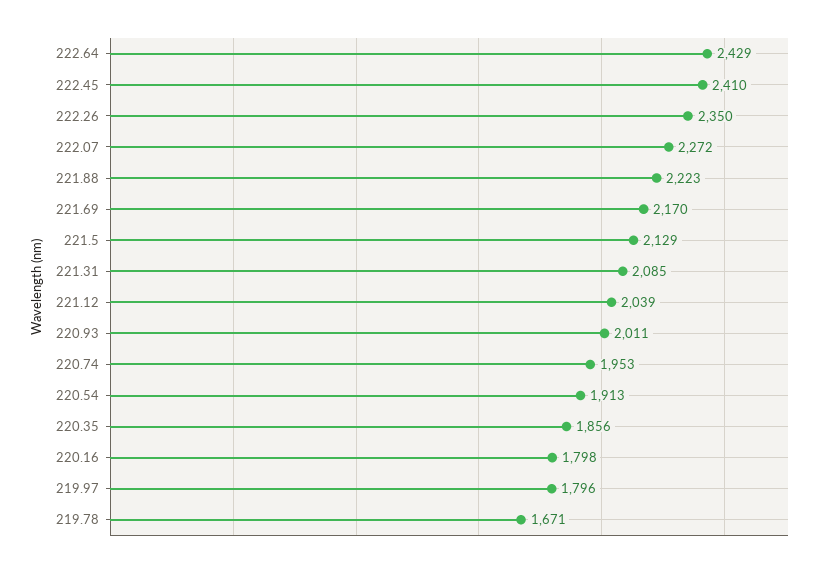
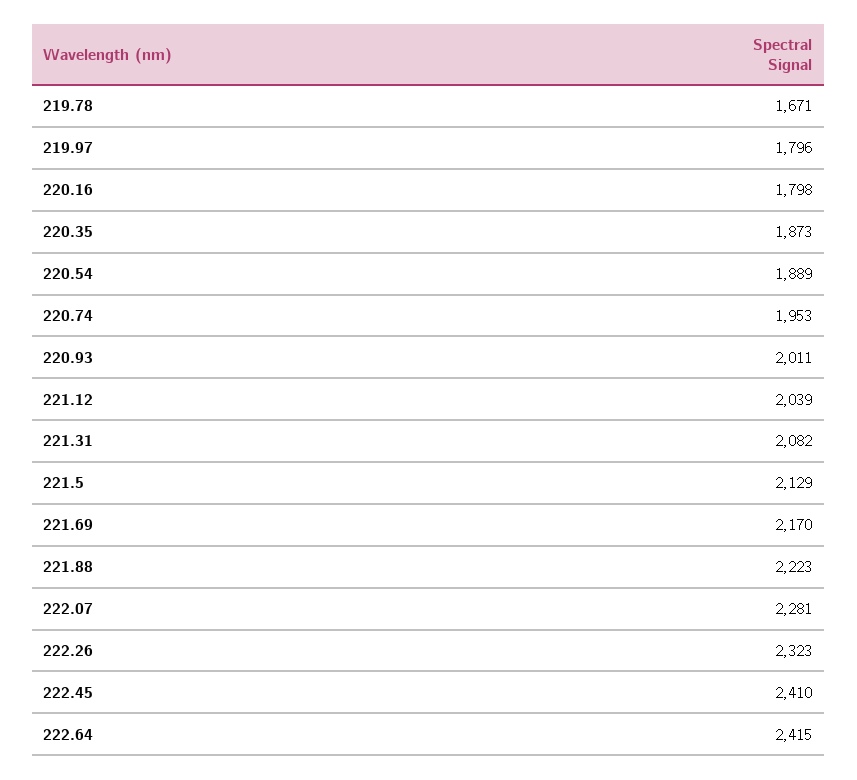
222.64: 2429 -> 2415
222.26: 2350 -> 2323
222.07: 2272 -> 2281
221.31: 2085 -> 2082
220.54: 1913 -> 1889
220.35: 1856 -> 1873

